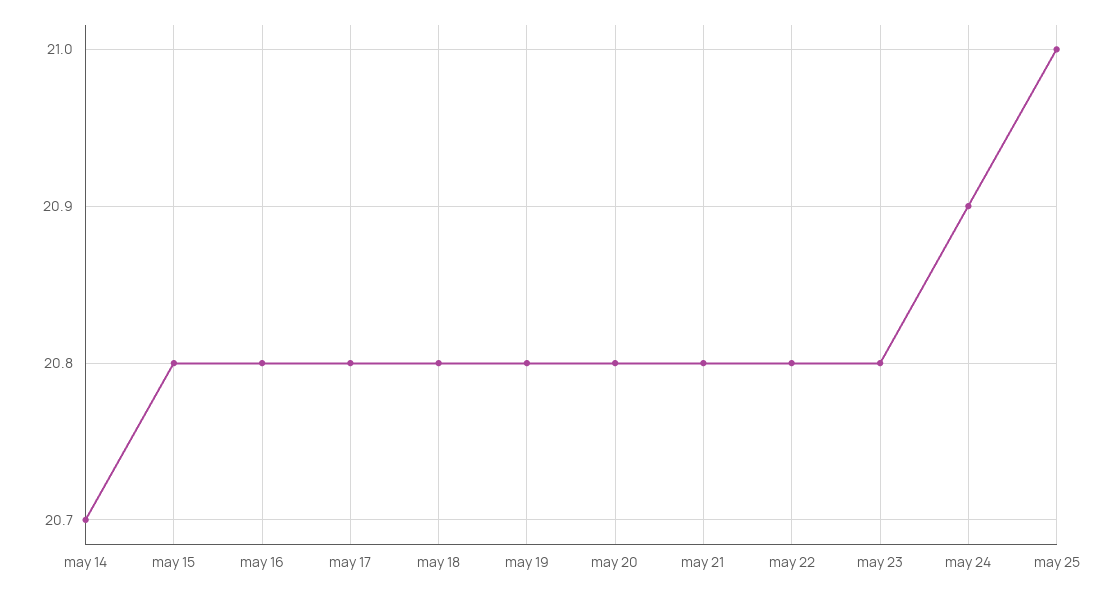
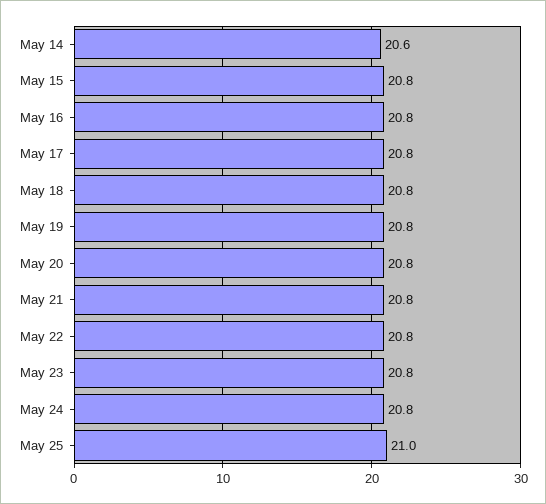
may 14: 20.7 -> 20.6
may 24: 20.9 -> 20.8

